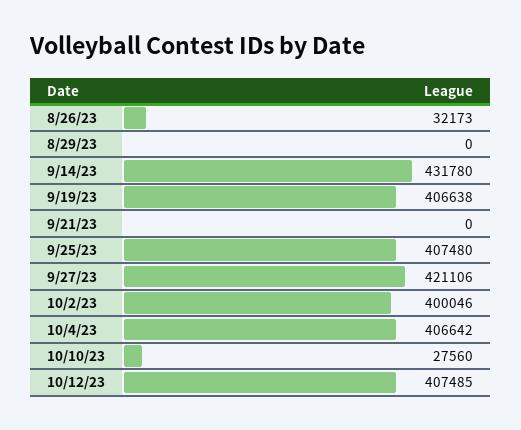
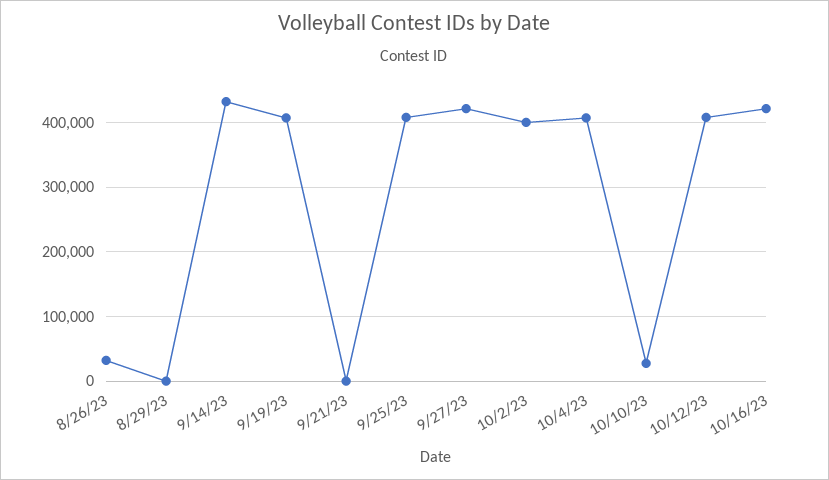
10/16/23: none -> 420000

